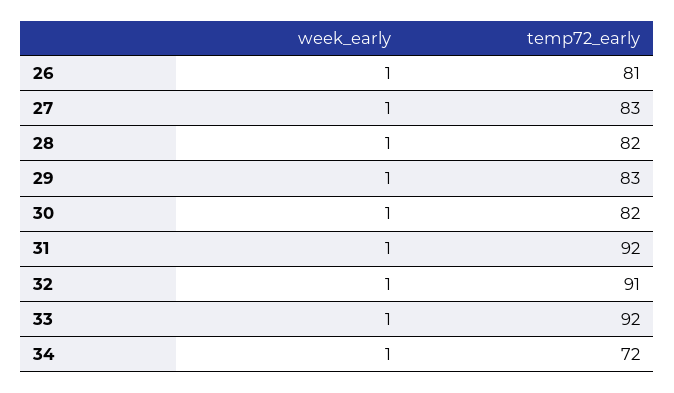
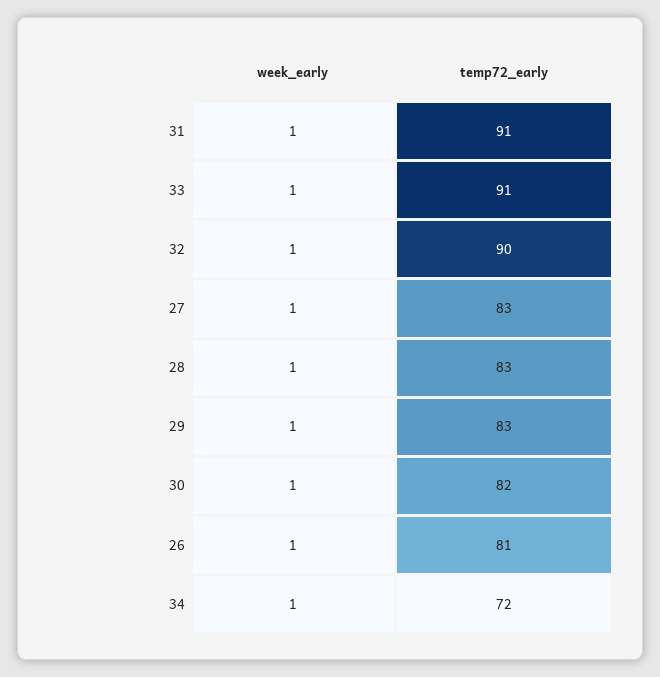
temp72_early, 28: 82 -> 83
temp72_early, 31: 92 -> 91
temp72_early, 32: 91 -> 90
temp72_early, 33: 92 -> 91

